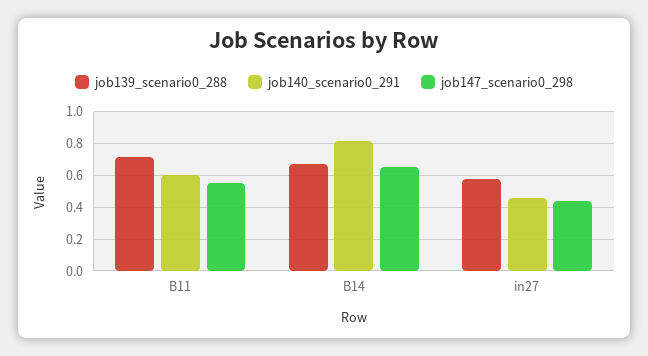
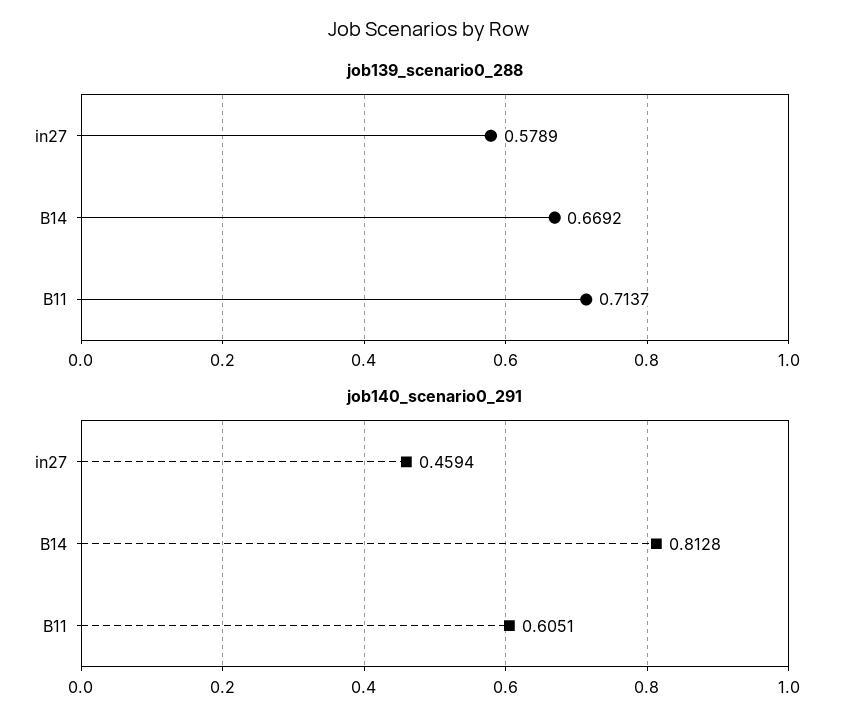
job147_scenario0_298, B11: 0.55 -> none
job147_scenario0_298, B14: 0.65 -> none
job147_scenario0_298, in27: 0.45 -> none

